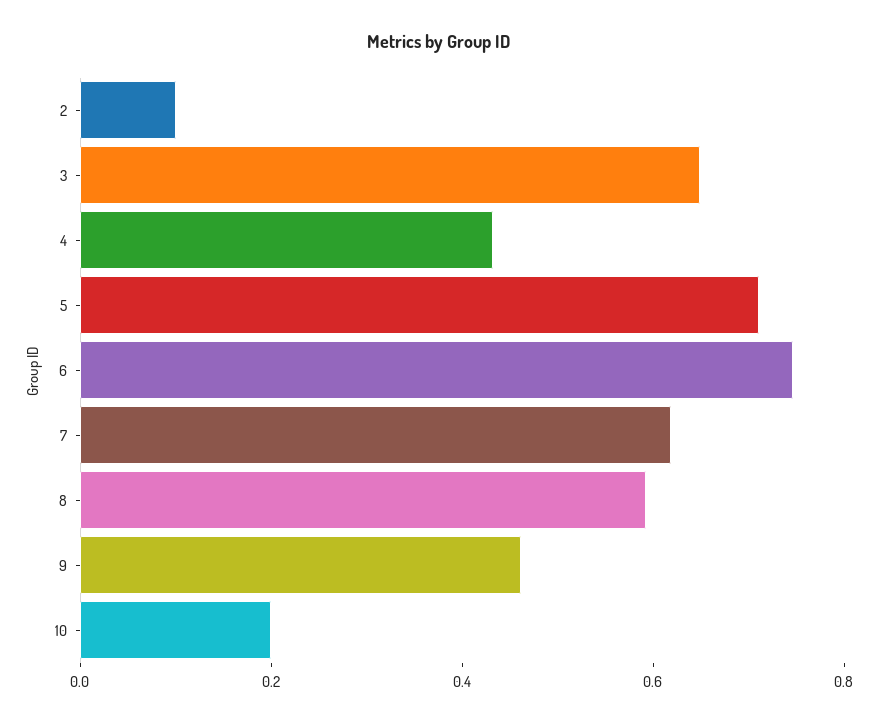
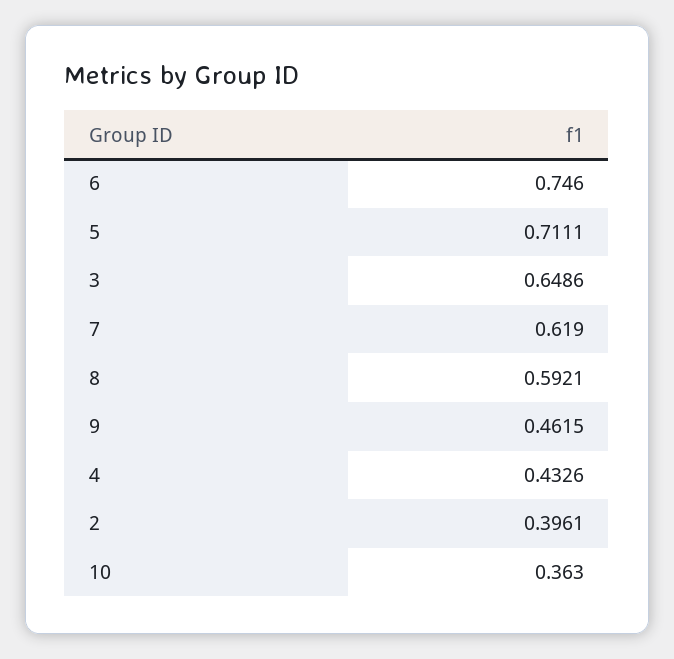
2: 0.1 -> 0.3961
10: 0.2 -> 0.363

